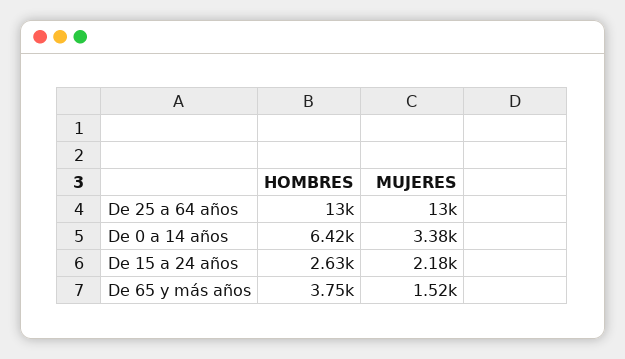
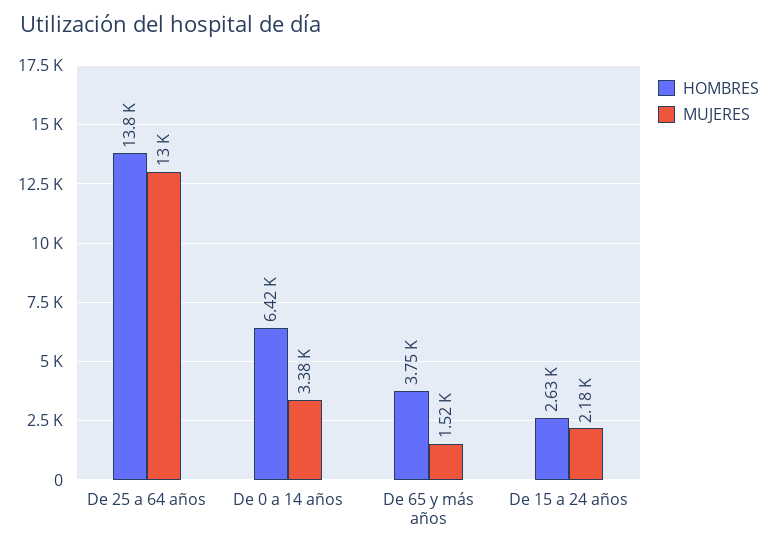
HOMBRES, De 25 a 64 años: 13000 -> 13800

